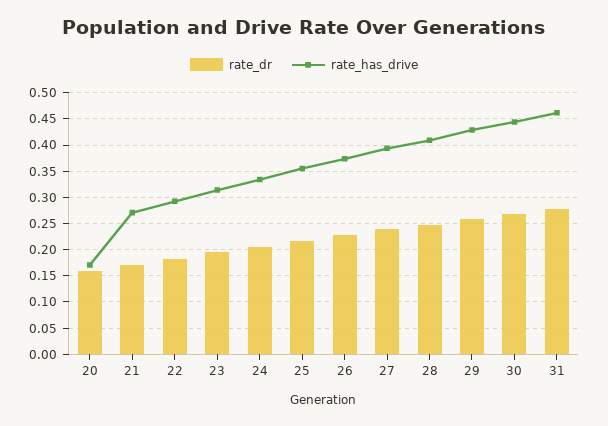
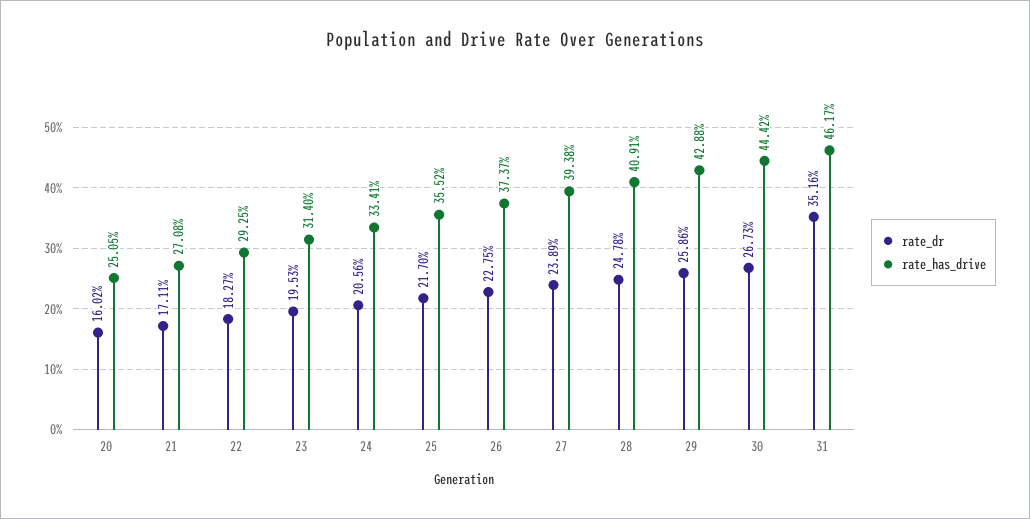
rate_has_drive, 20: 0.175 -> 0.2505
rate_dr, 31: 0.275 -> 0.3516

